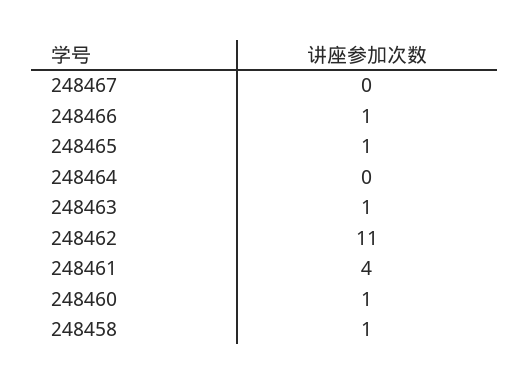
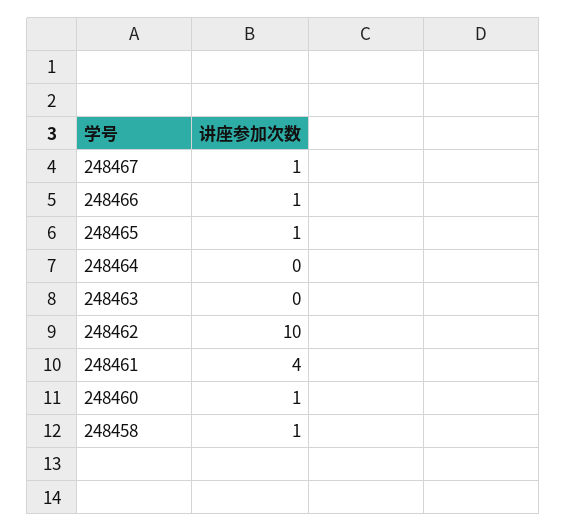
248467: 0 -> 1
248463: 1 -> 0
248462: 11 -> 10

